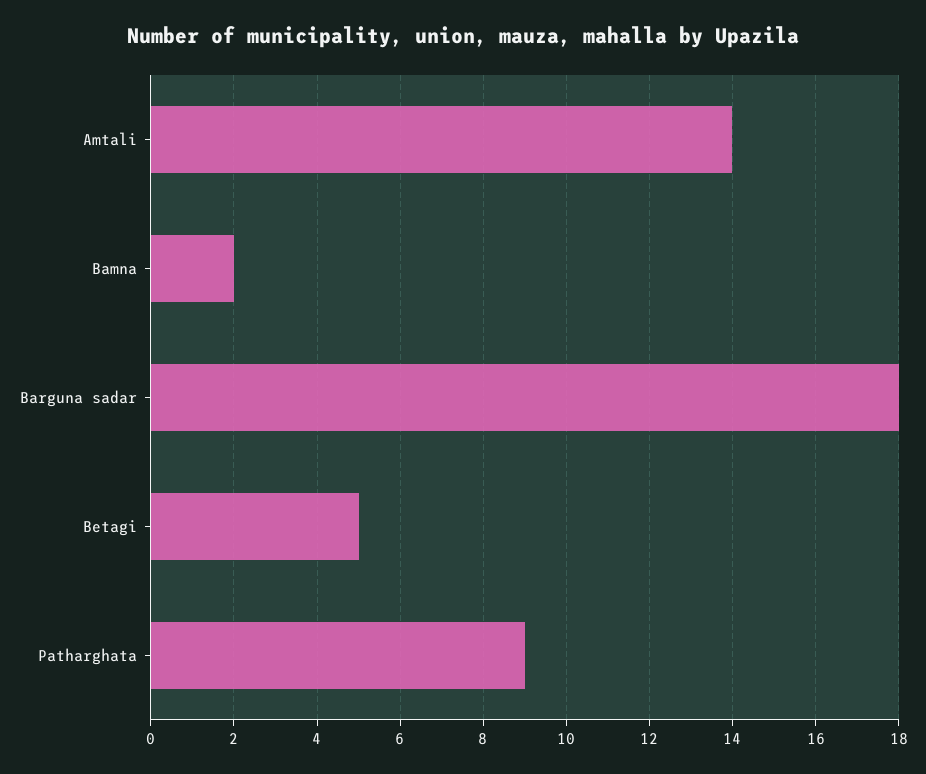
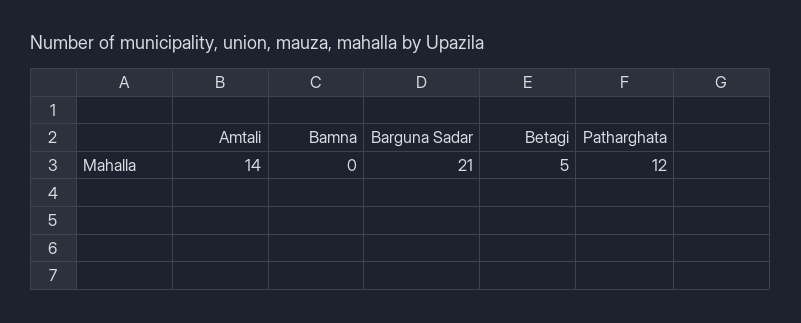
Bamna: 2 -> 0
Barguna sadar: 18 -> 21
Patharghata: 9 -> 12

